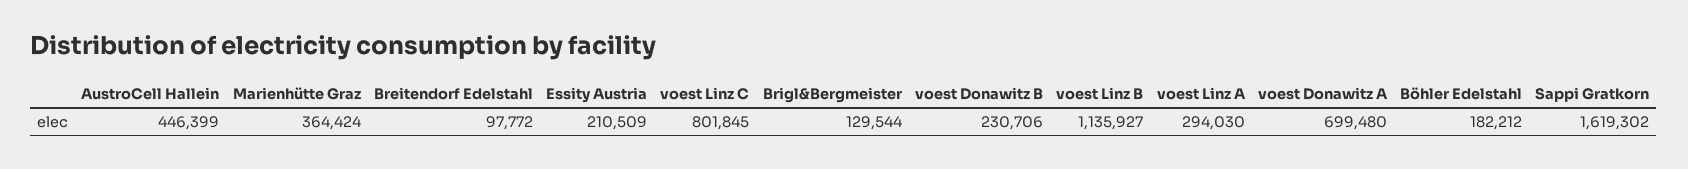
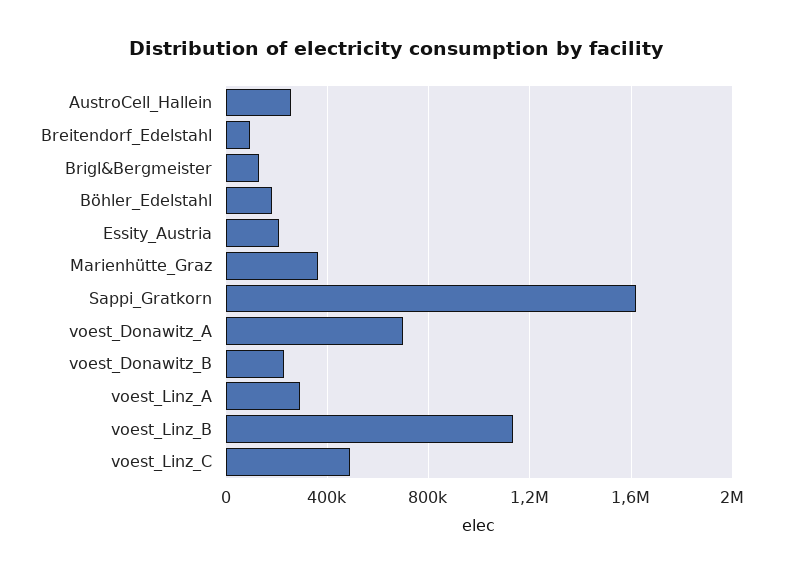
AustroCell Hallein: 446399 -> 250000
voest Linz C: 801845 -> 500000

